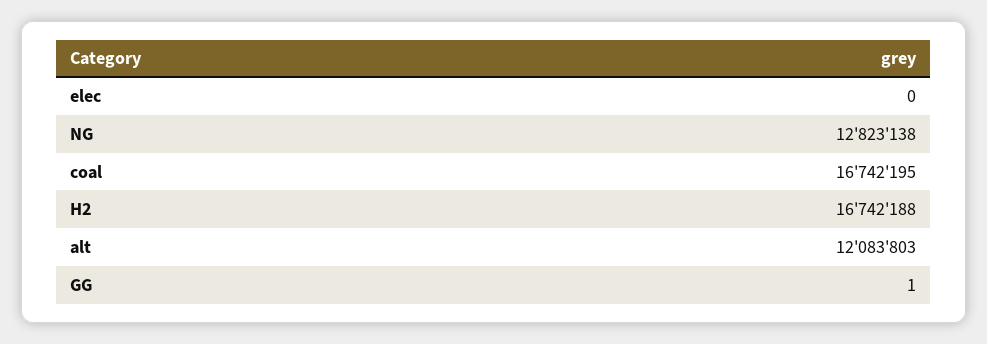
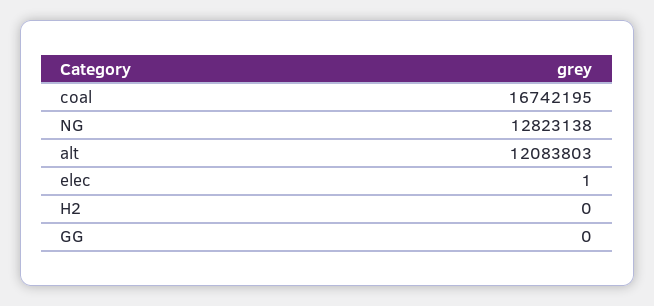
elec: 0 -> 1
H2: 16742188 -> 0
GG: 1 -> 0

